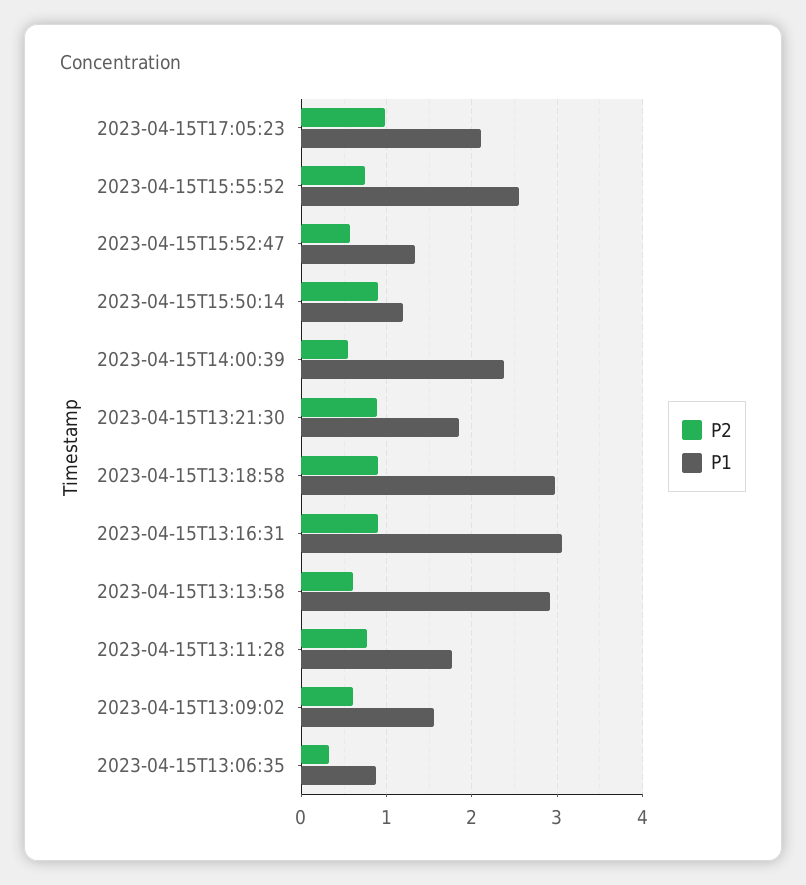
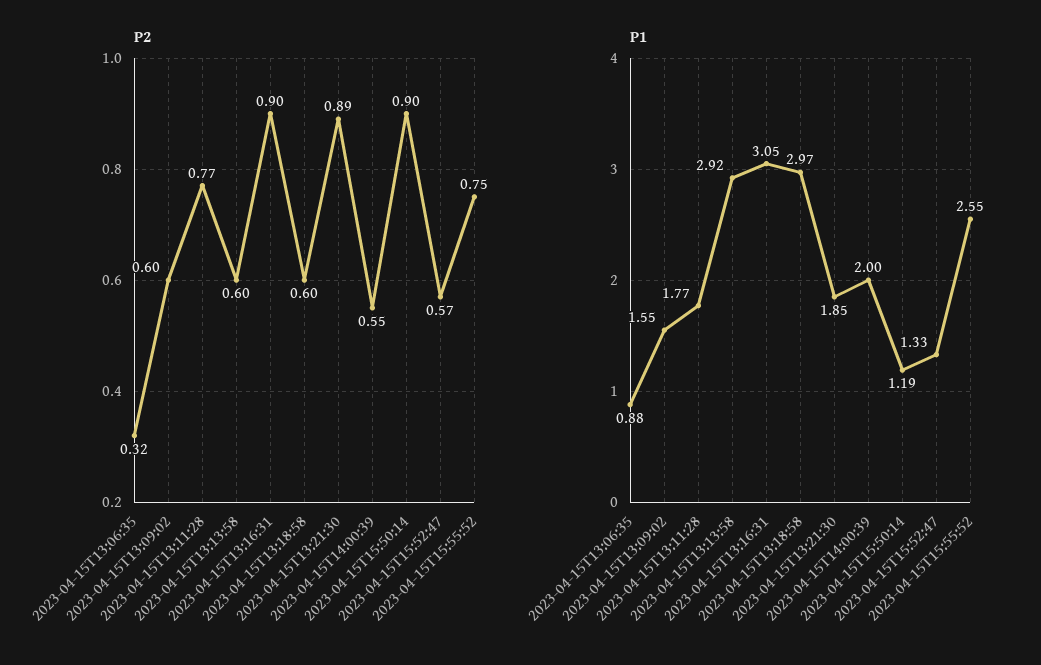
P2, 2023-04-15T17:05:23: 1 -> none
P1, 2023-04-15T17:05:23: 2.1 -> none
P1, 2023-04-15T14:00:39: 2.4 -> 2
P2, 2023-04-15T13:18:58: 0.9 -> 0.6

